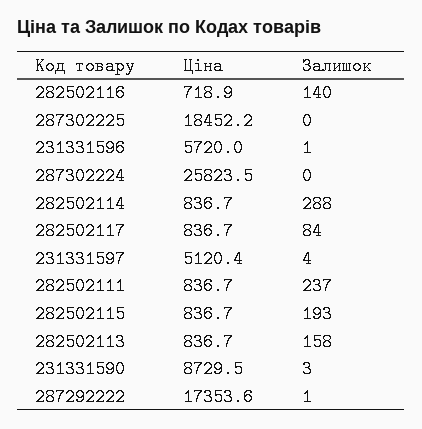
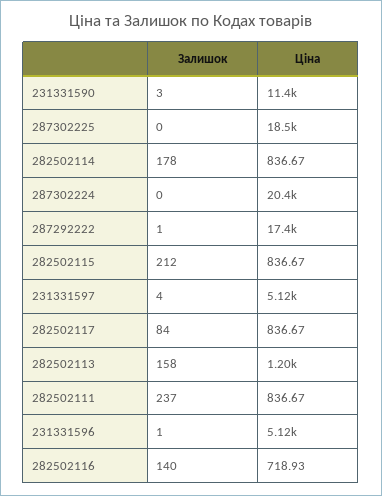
Ціна, 231331596: 5720 -> 5120
Ціна, 287302224: 25823.5 -> 20400
Залишок, 282502114: 288 -> 178
Залишок, 282502115: 193 -> 212
Ціна, 282502113: 836.7 -> 1200
Ціна, 231331590: 8729.5 -> 11400

